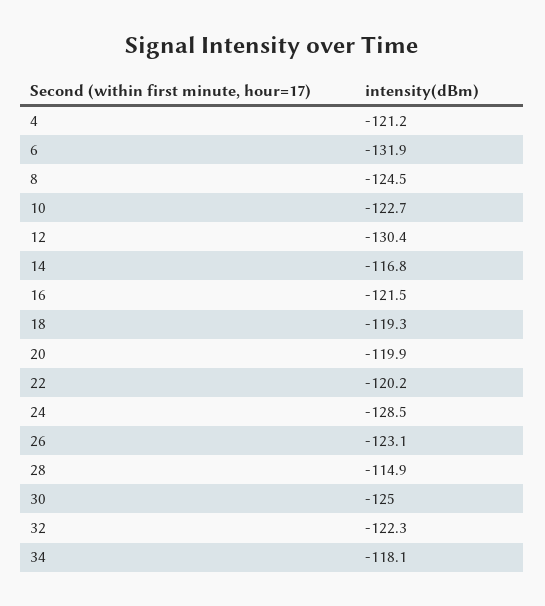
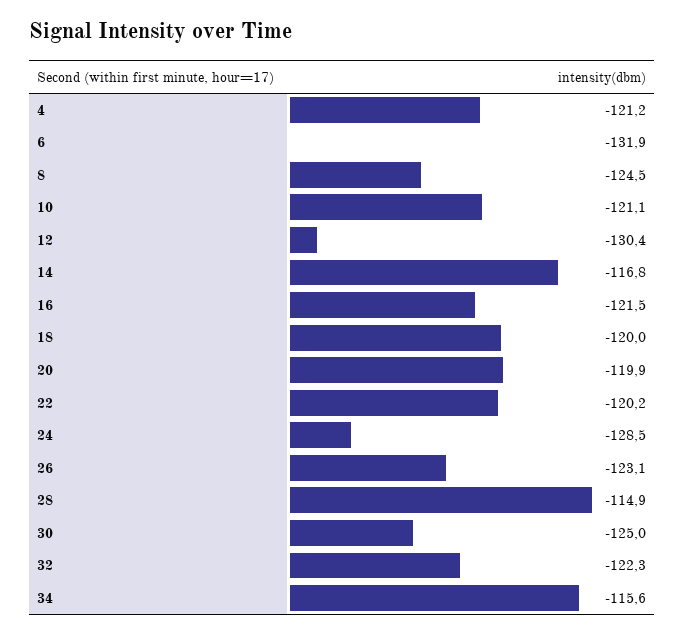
10: -122.7 -> -121.1
18: -119.3 -> -120
34: -118.1 -> -115.6

